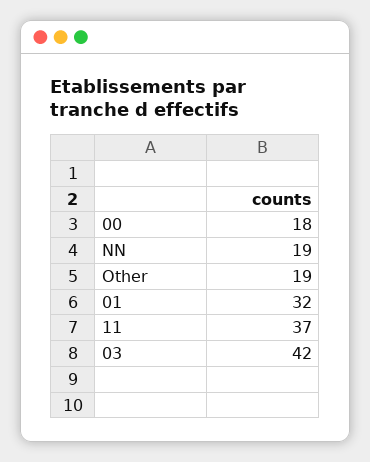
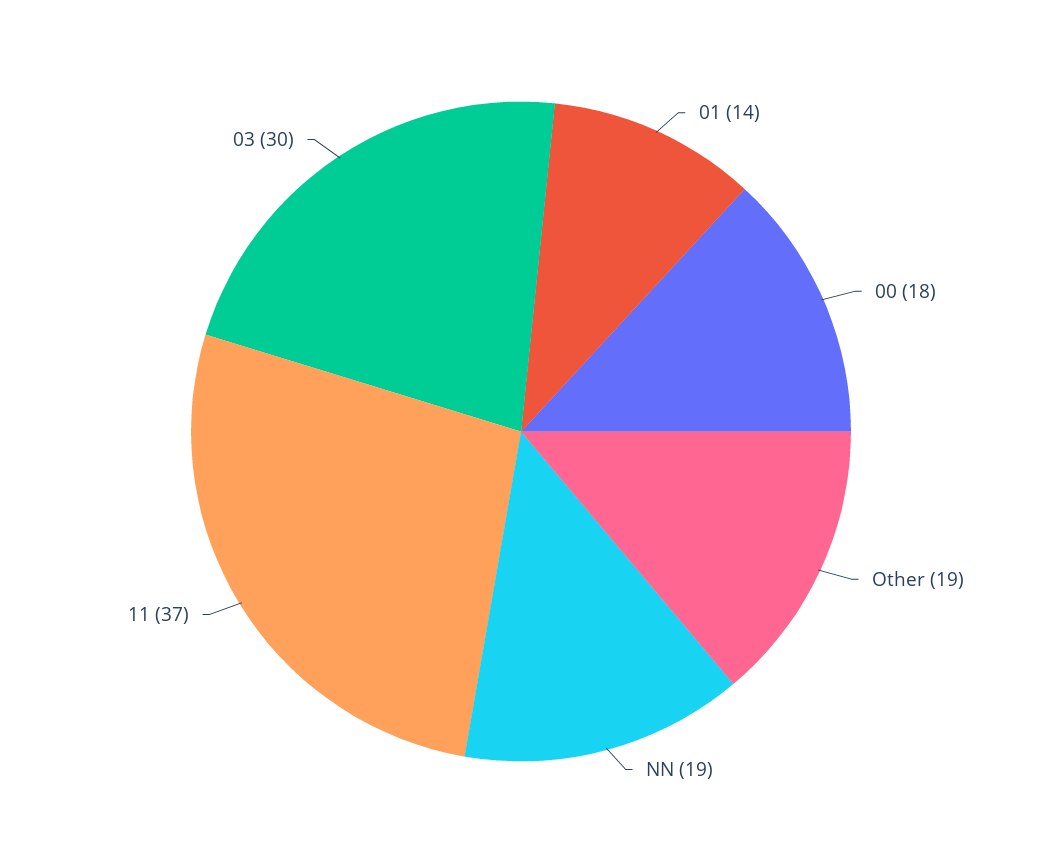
01: 32 -> 14
03: 42 -> 30

